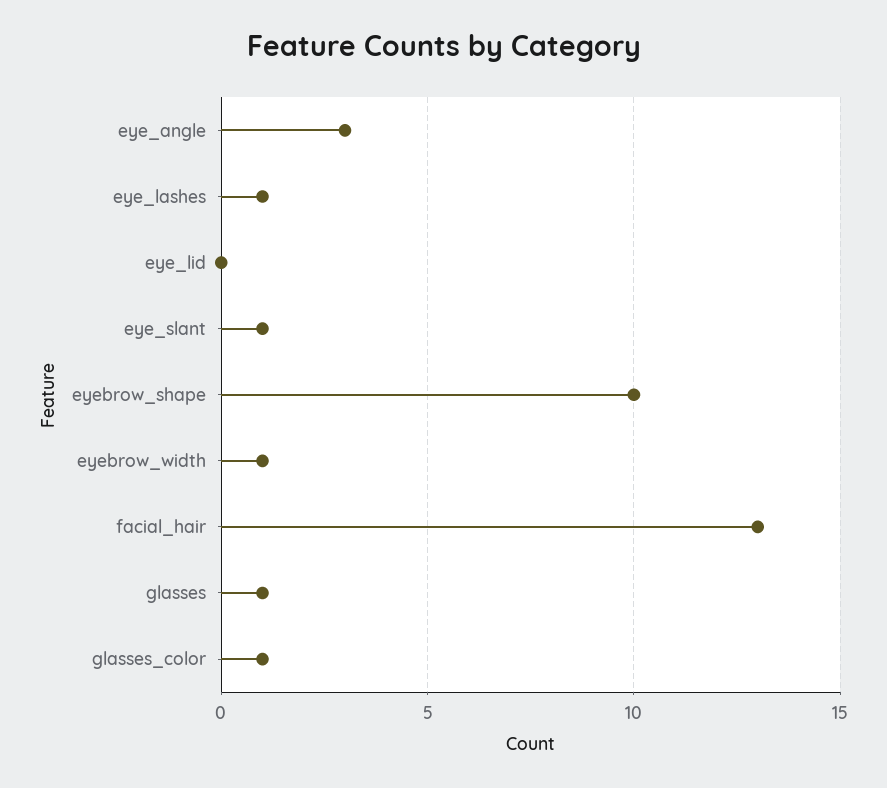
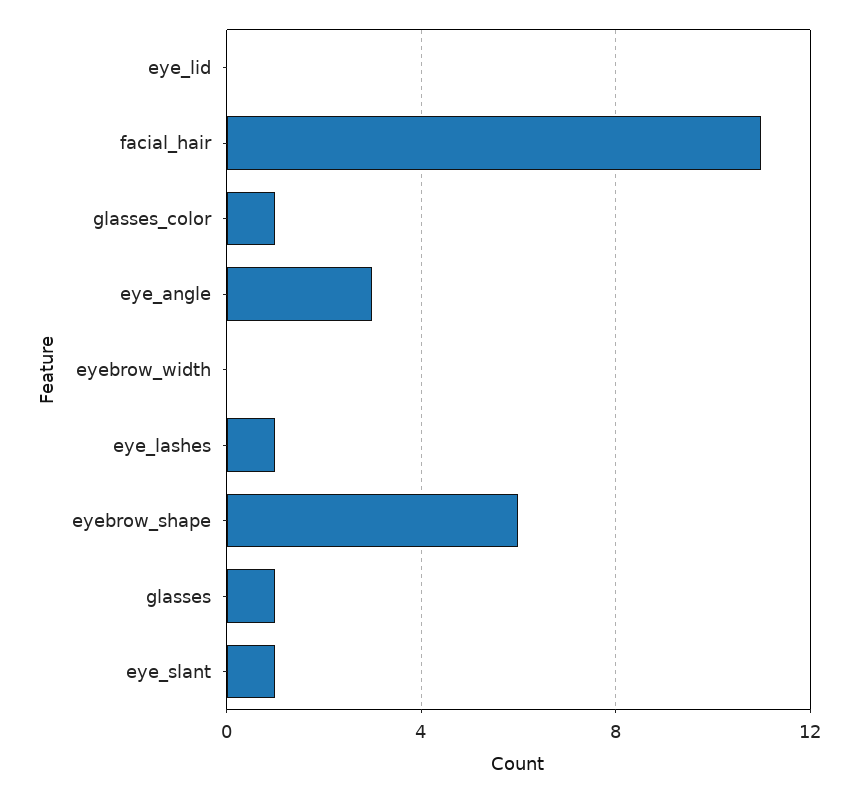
eyebrow_shape: 10 -> 6
eyebrow_width: 1 -> 0
facial_hair: 13 -> 11

